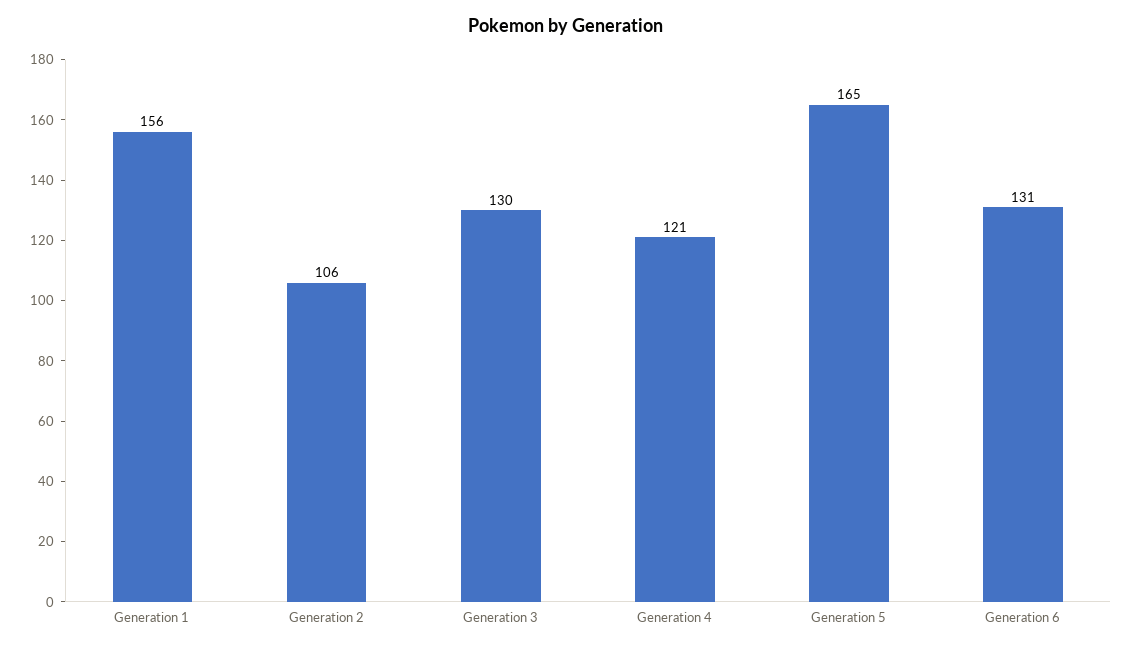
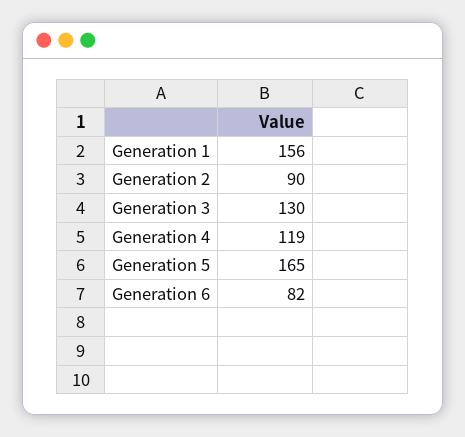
Generation 2: 106 -> 90
Generation 4: 121 -> 119
Generation 6: 131 -> 82

